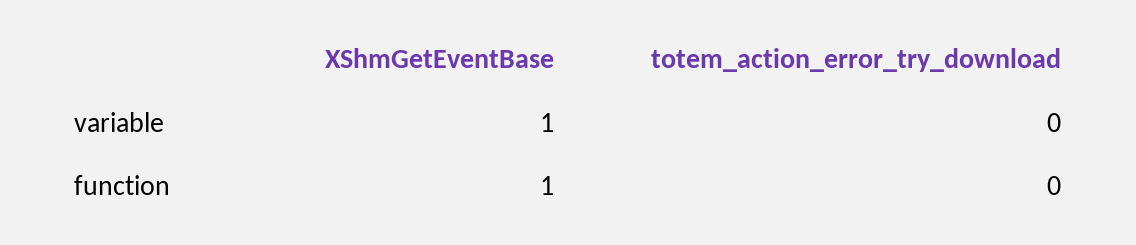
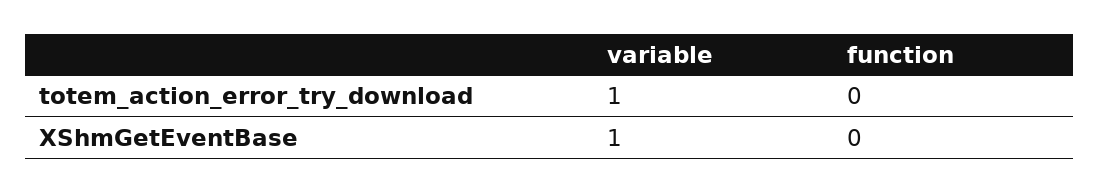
totem_action_error_try_download, variable: 0 -> 1
XShmGetEventBase, function: 1 -> 0

